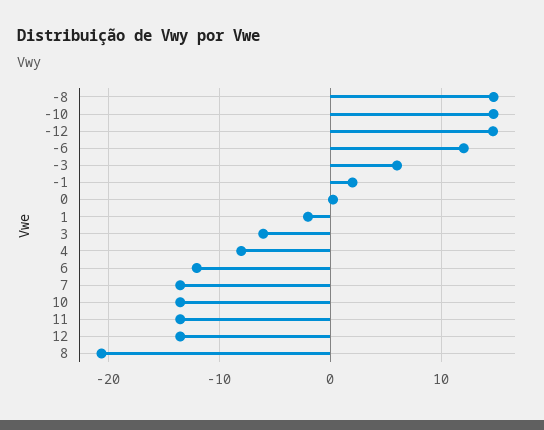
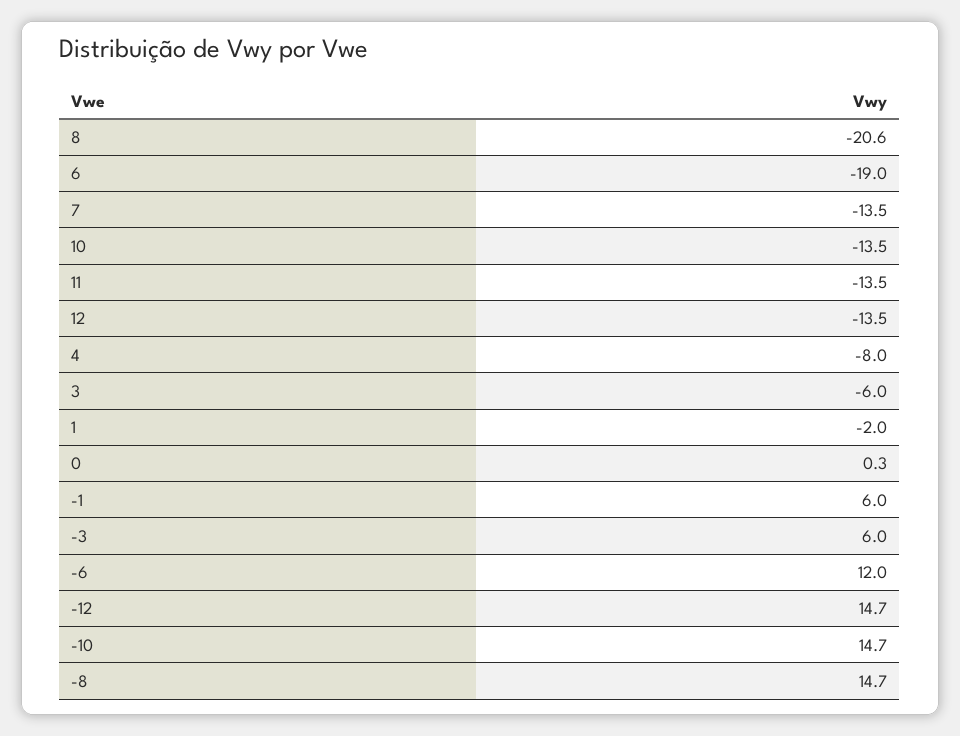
-1: 2 -> 6
6: -12 -> -19

